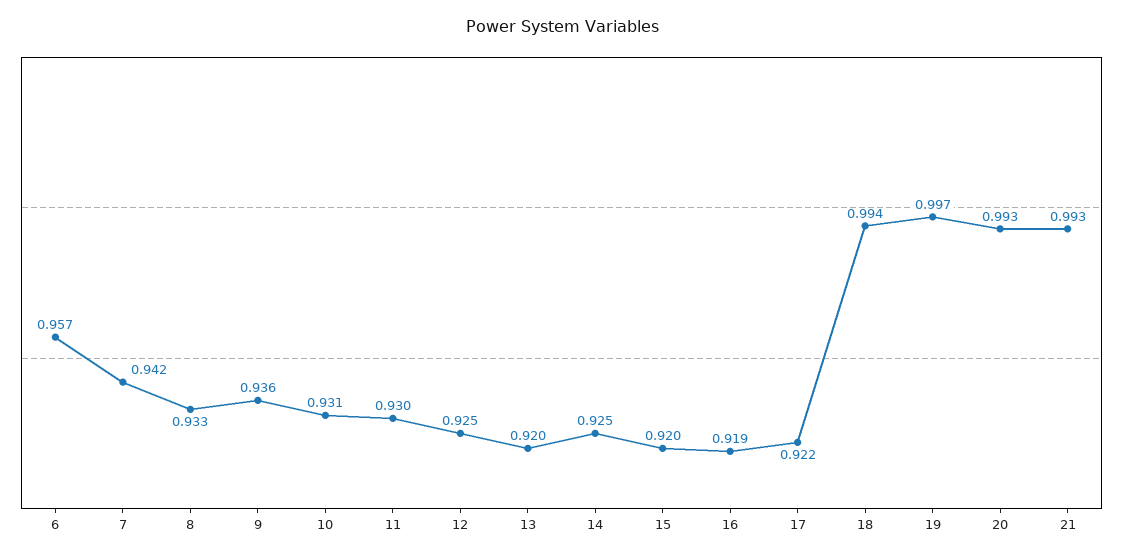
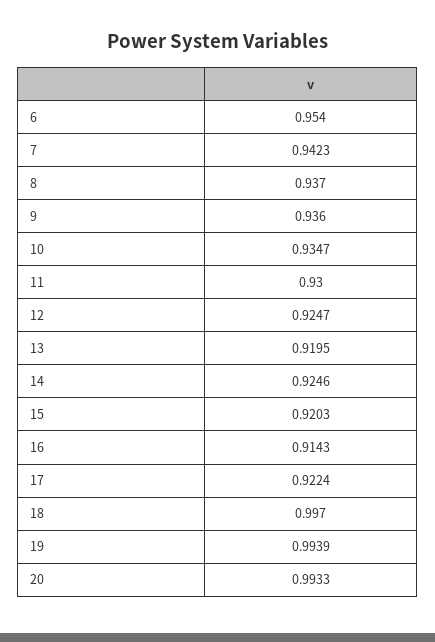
6: 0.957 -> 0.954
8: 0.933 -> 0.937
10: 0.931 -> 0.9347
16: 0.919 -> 0.9143
18: 0.994 -> 0.997
19: 0.997 -> 0.9939
21: 0.993 -> none

